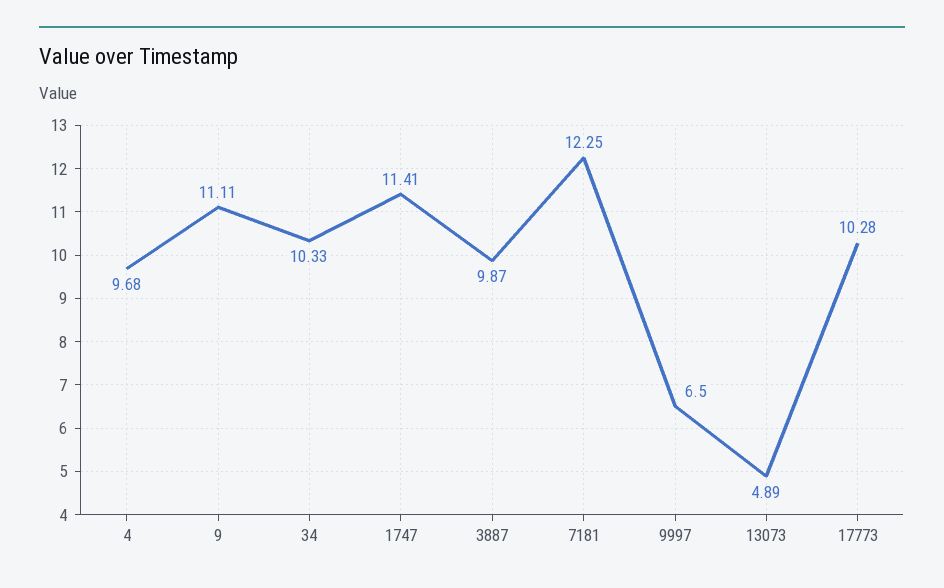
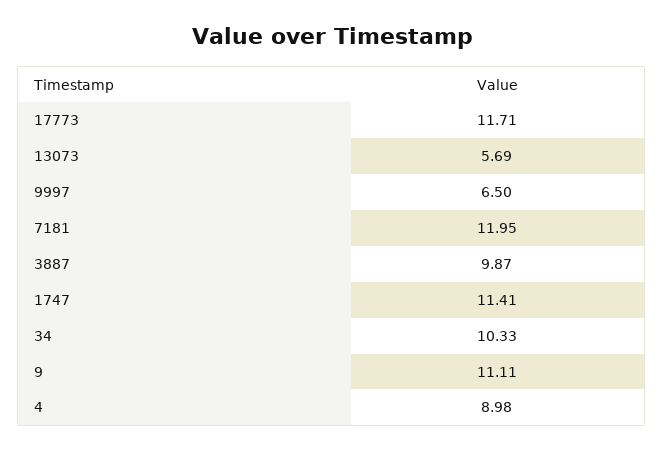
4: 9.68 -> 8.98
7181: 12.25 -> 11.95
13073: 4.89 -> 5.69
17773: 10.28 -> 11.71

